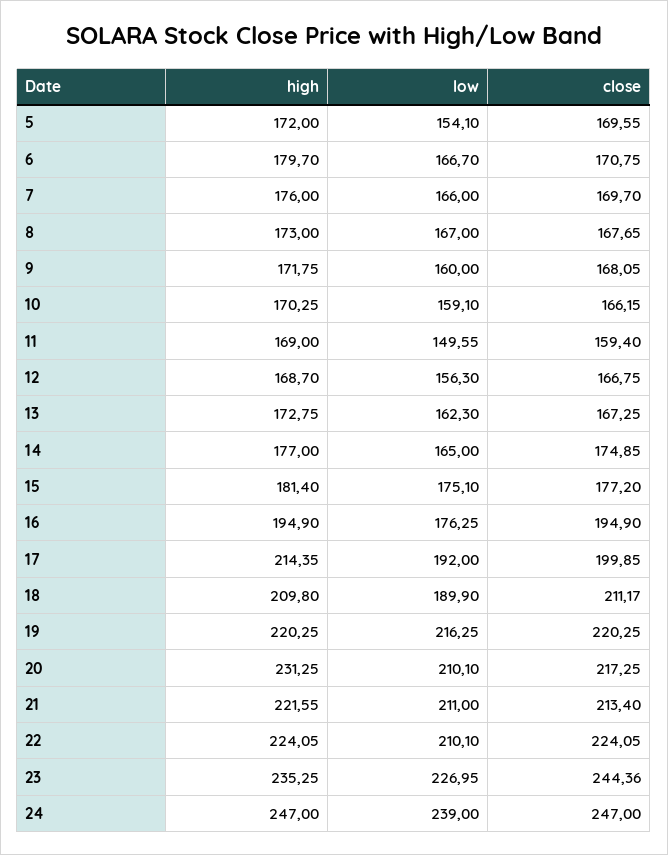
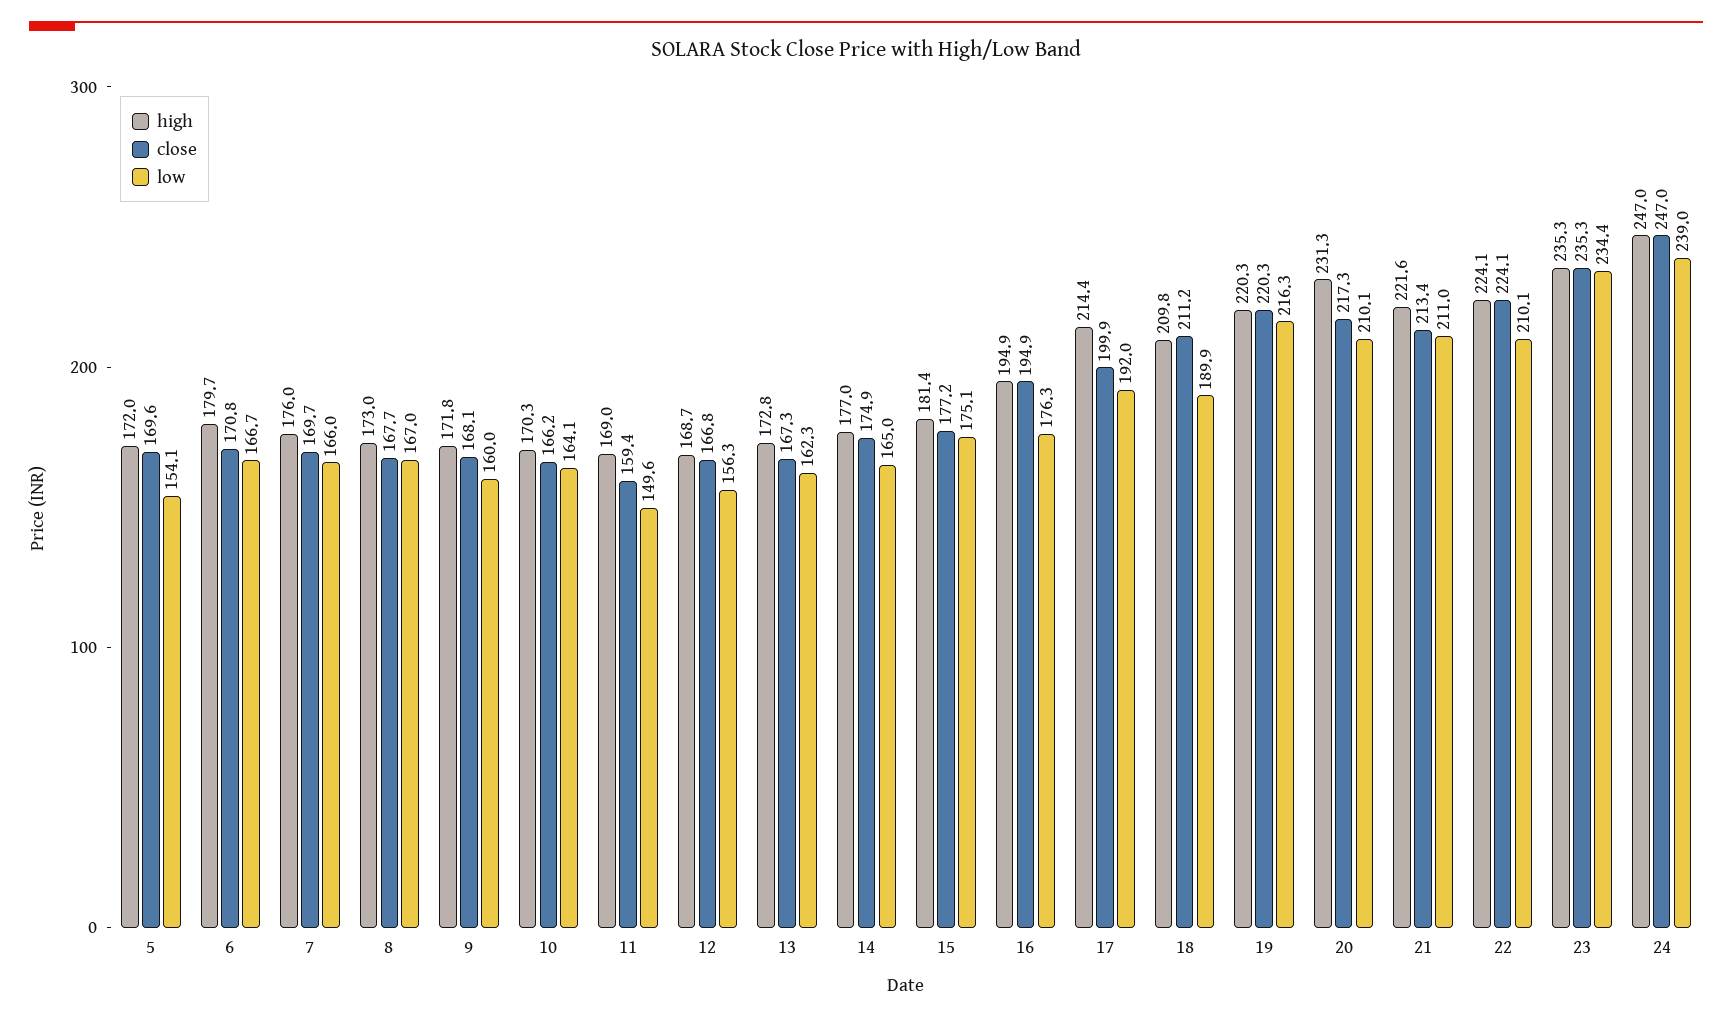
low, 10: 159.1 -> 164.1
low, 23: 226.95 -> 234.4
close, 23: 244.36 -> 235.3

